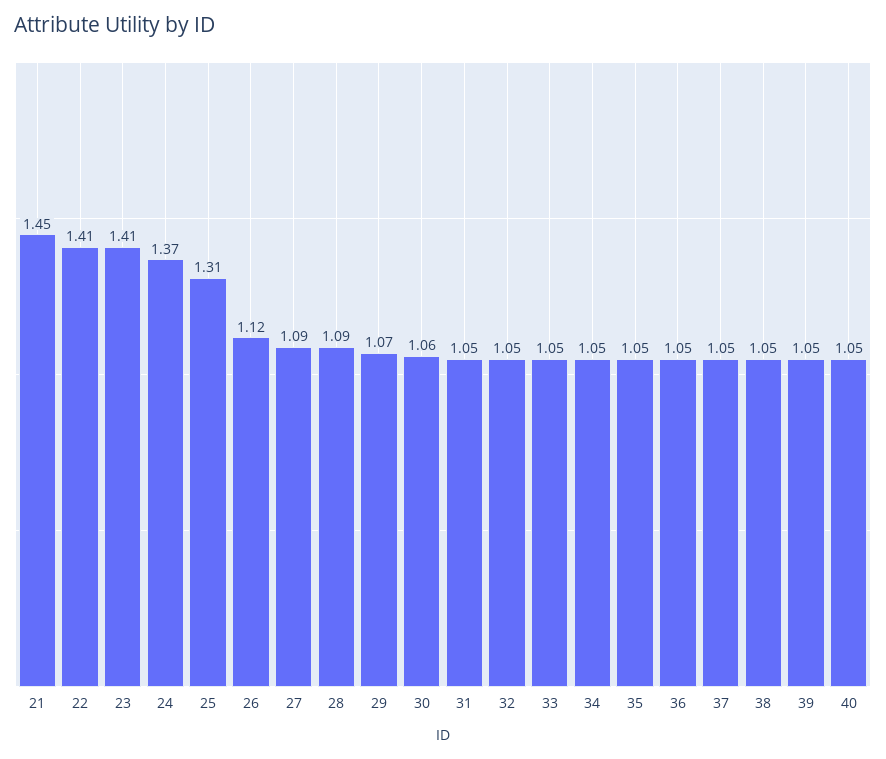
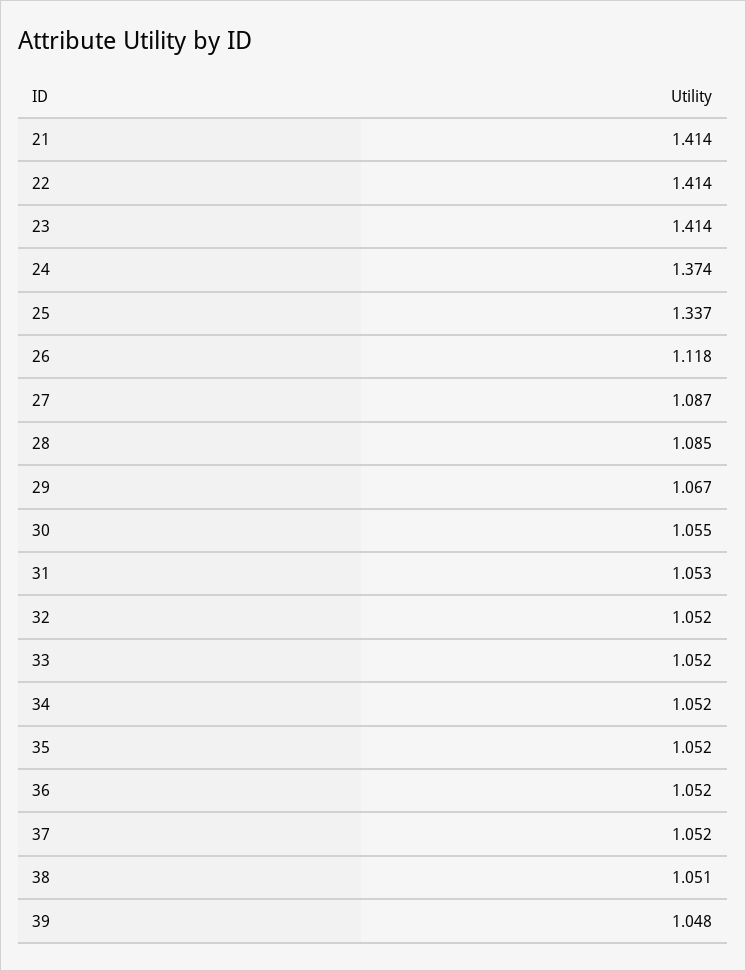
21: 1.45 -> 1.414
25: 1.31 -> 1.337
40: 1.05 -> none

